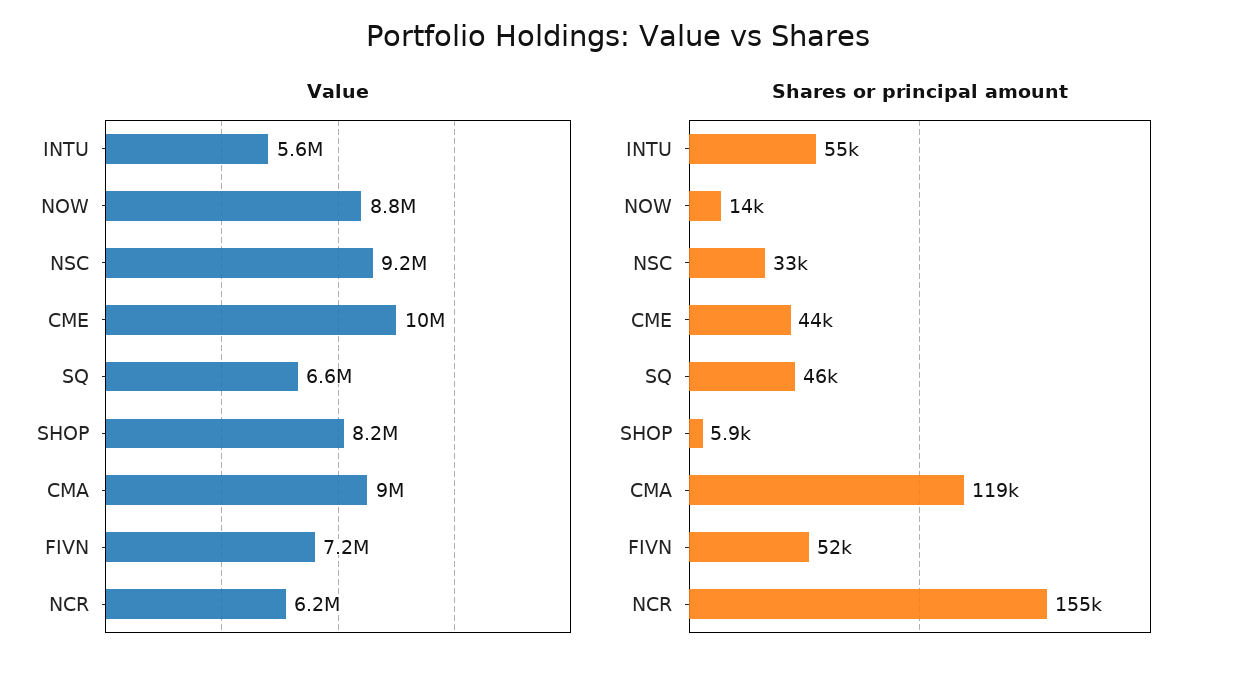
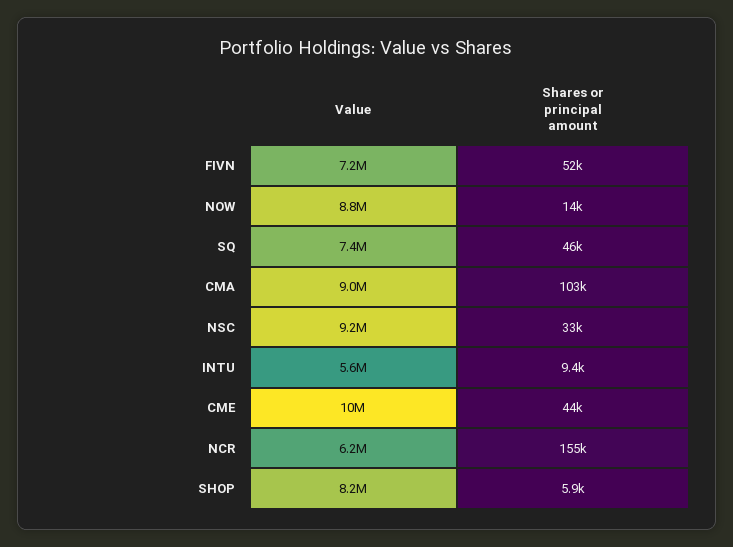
Value, SQ: 6600000 -> 7400000
Shares or principal amount, INTU: 55000 -> 9400
Shares or principal amount, CMA: 119000 -> 103000

